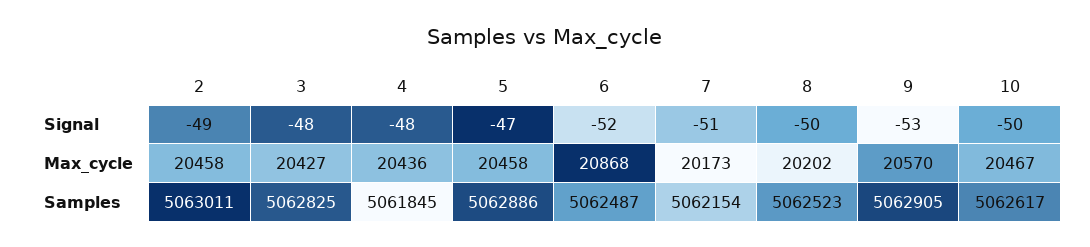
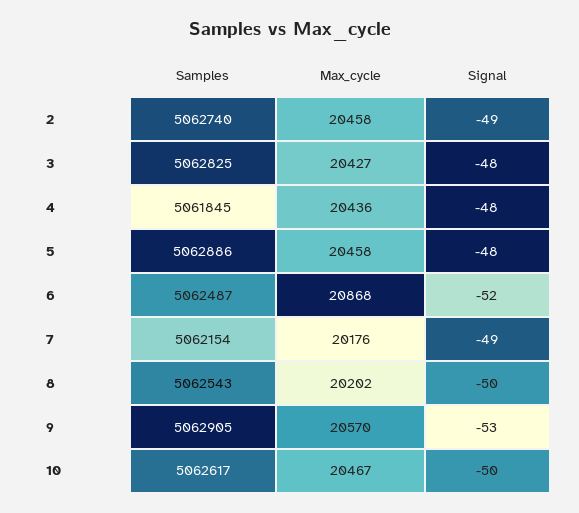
5, Signal: -47 -> -48
7, Signal: -51 -> -49
7, Max_cycle: 20173 -> 20176
2, Samples: 5063011 -> 5062740
8, Samples: 5062523 -> 5062543

